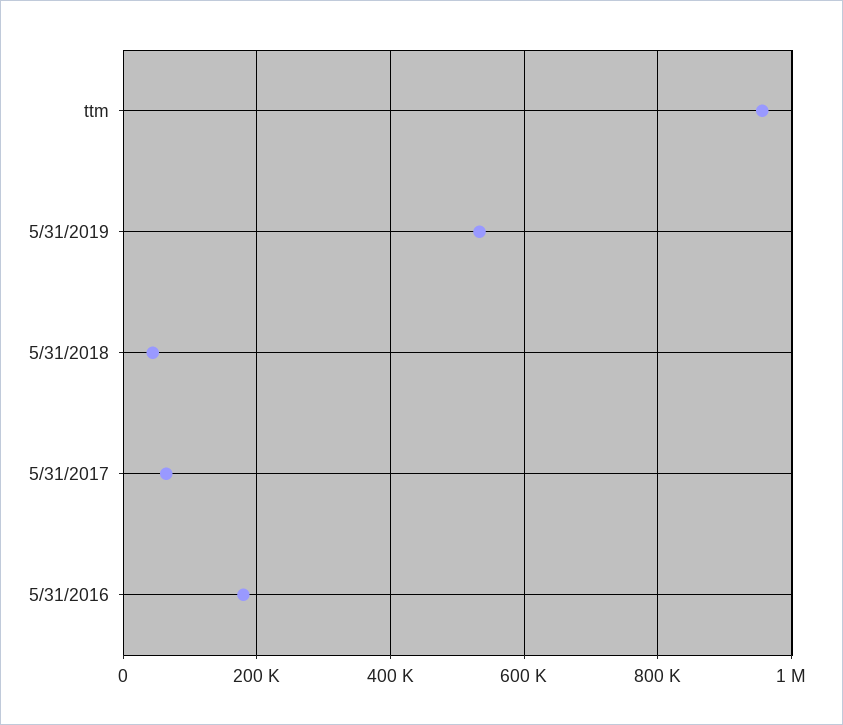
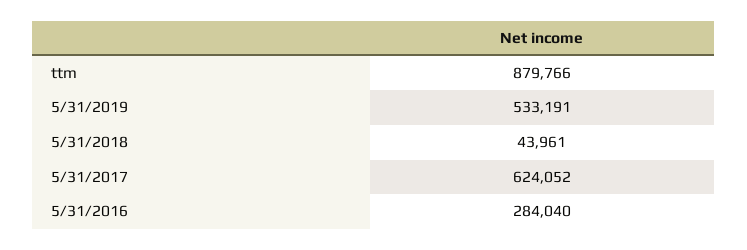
ttm: 960000 -> 879766
5/31/2017: 60000 -> 624052
5/31/2016: 180000 -> 284040

